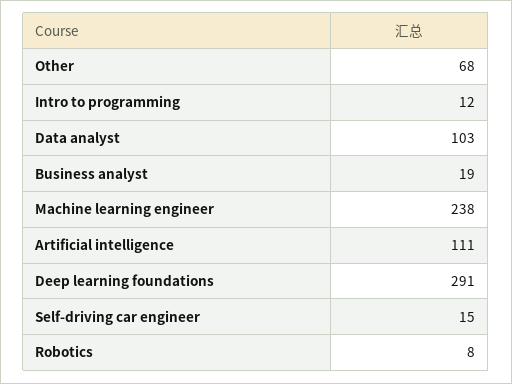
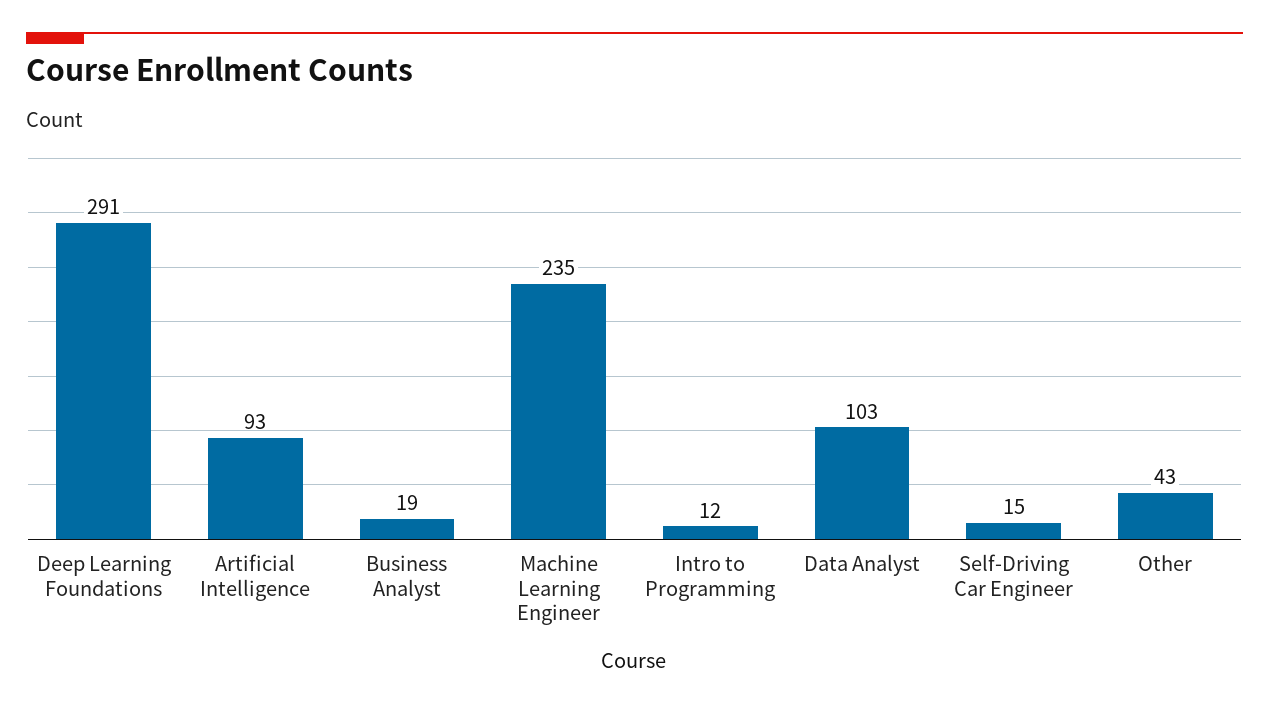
Other: 68 -> 43
Machine learning engineer: 238 -> 235
Artificial intelligence: 111 -> 93
Robotics: 8 -> none

